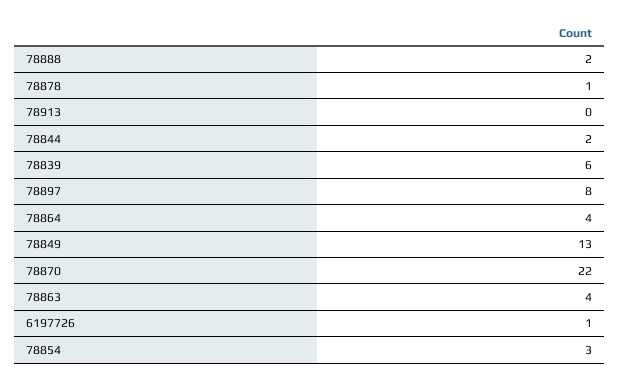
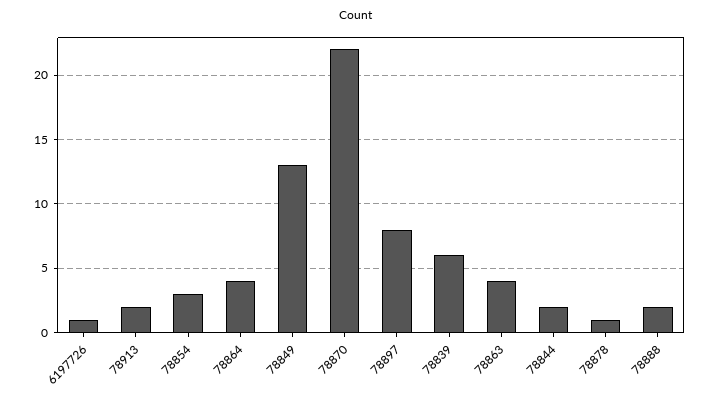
78913: 0 -> 2

